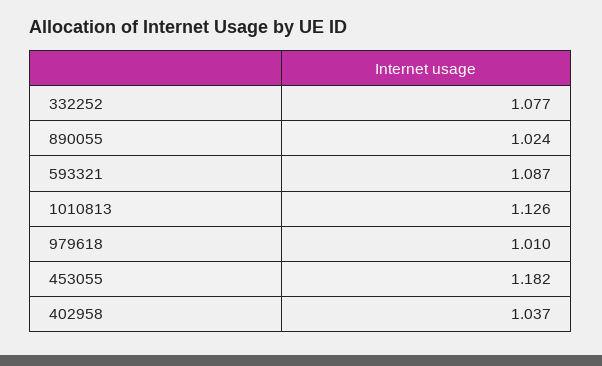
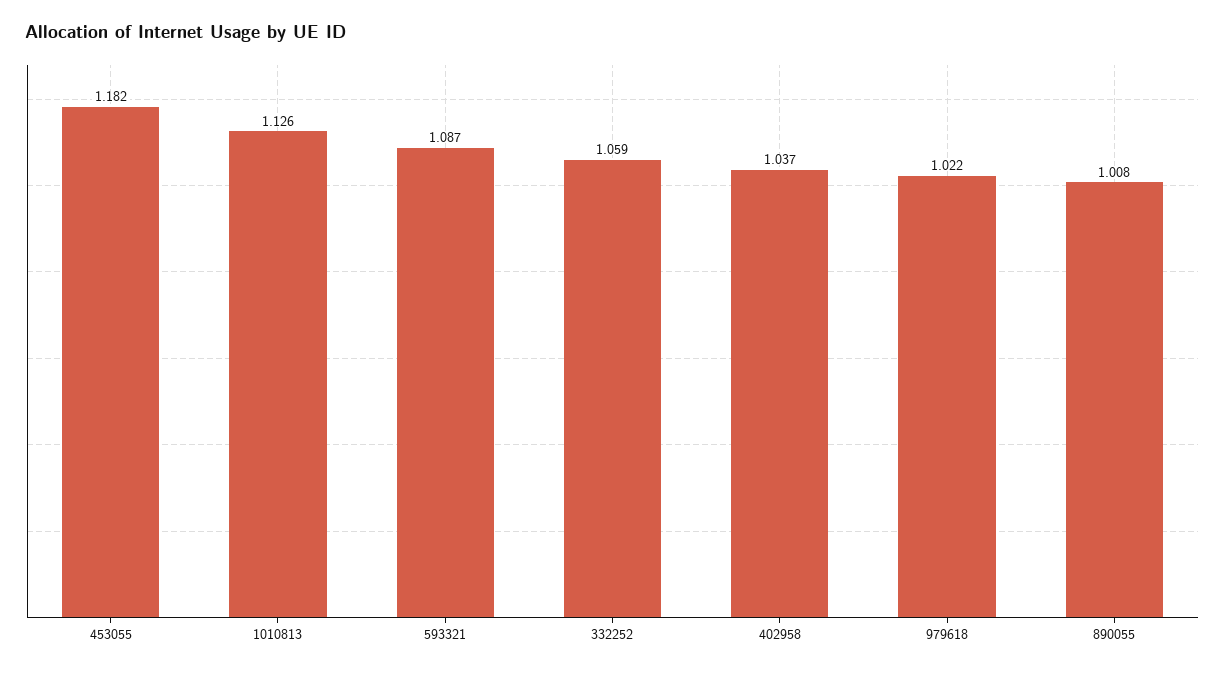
332252: 1.077 -> 1.059
890055: 1.024 -> 1.008
979618: 1.01 -> 1.022

